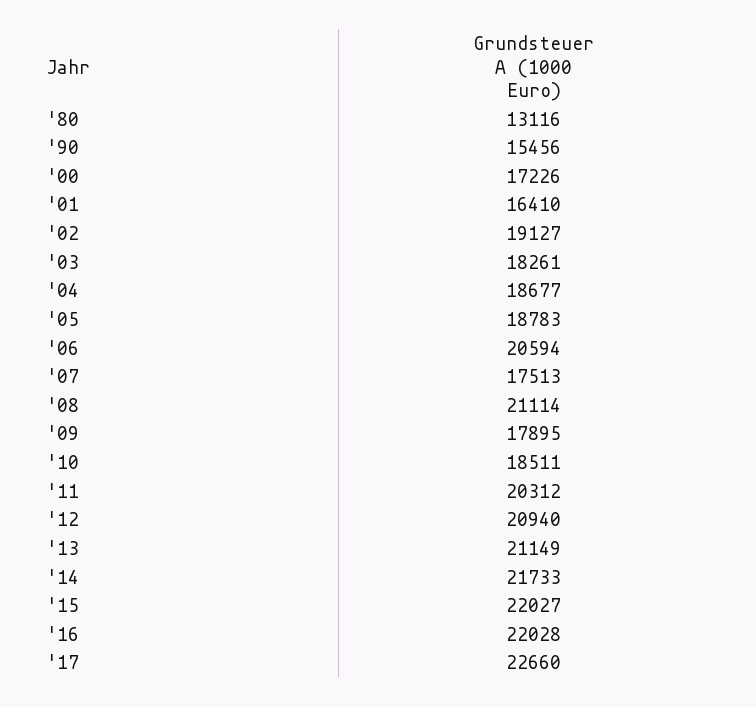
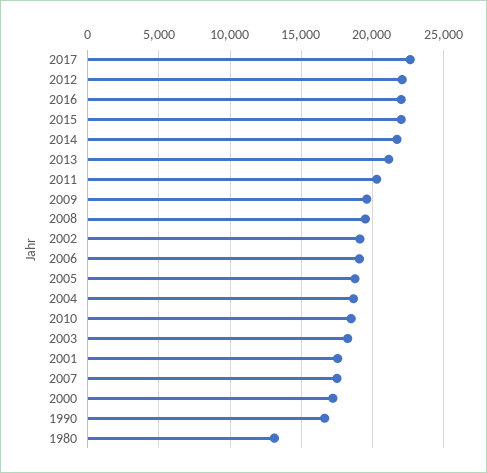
'90: 15456 -> 16500
'01: 16410 -> 17500
'06: 20594 -> 19000
'08: 21114 -> 19500
'09: 17895 -> 19500
'12: 20940 -> 22000

